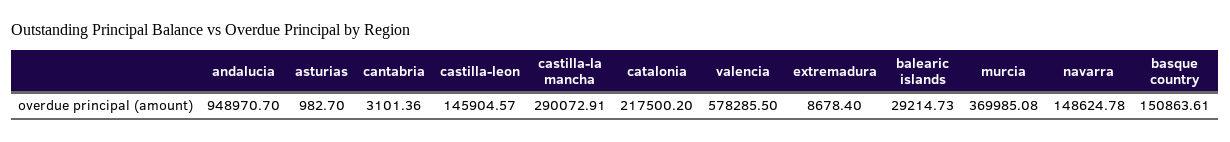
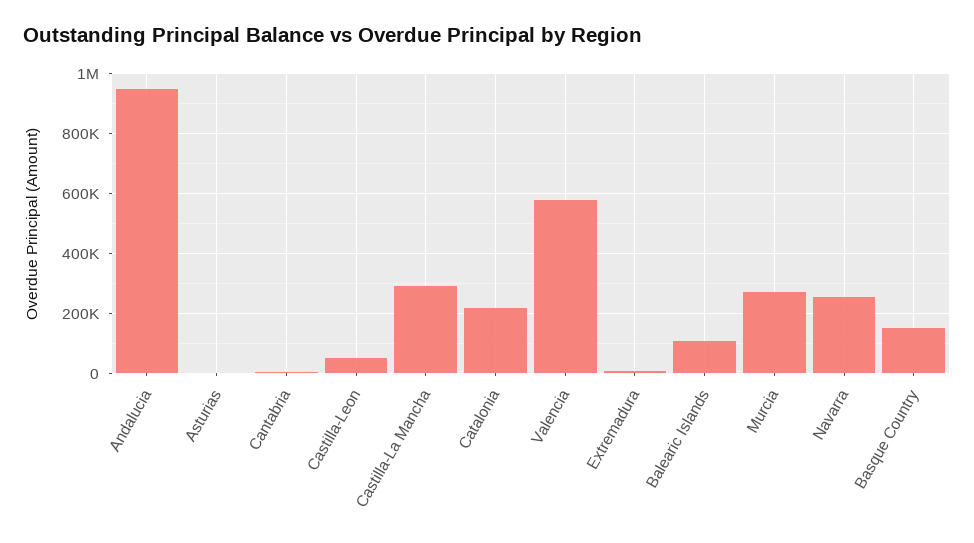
castilla-leon: 145904.57 -> 50000
balearic islands: 29214.73 -> 100000
murcia: 369985.08 -> 275000
navarra: 148624.78 -> 250000

